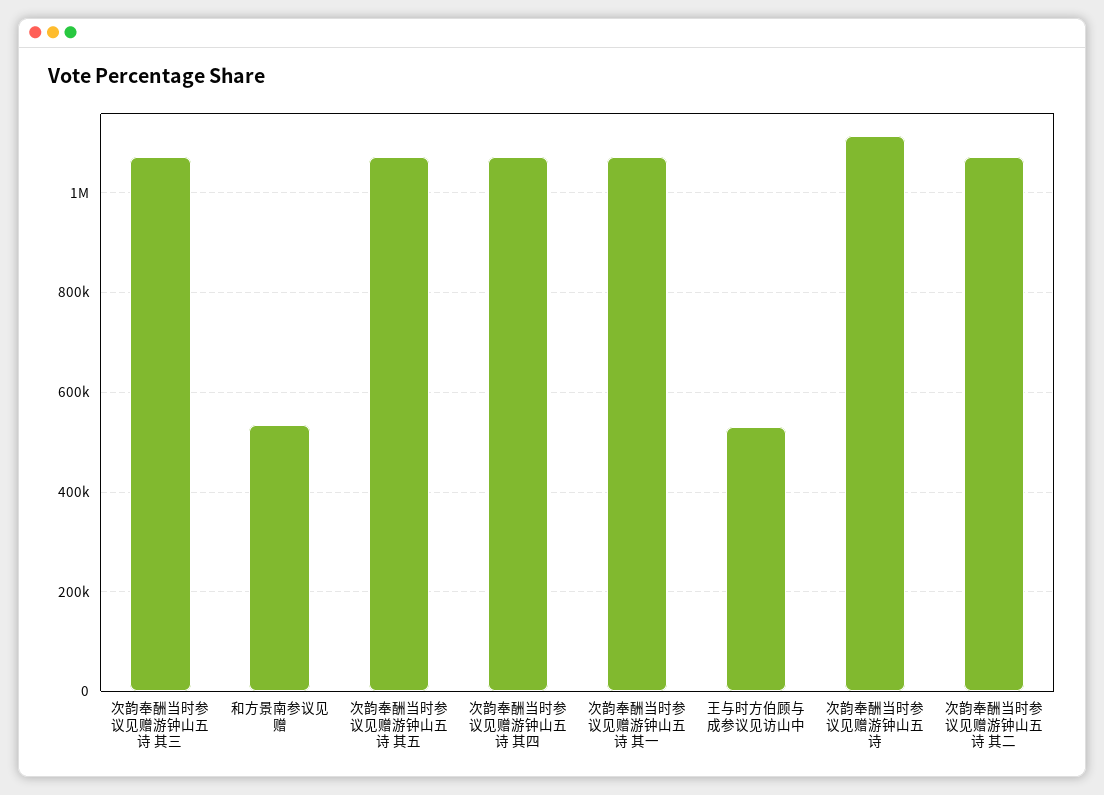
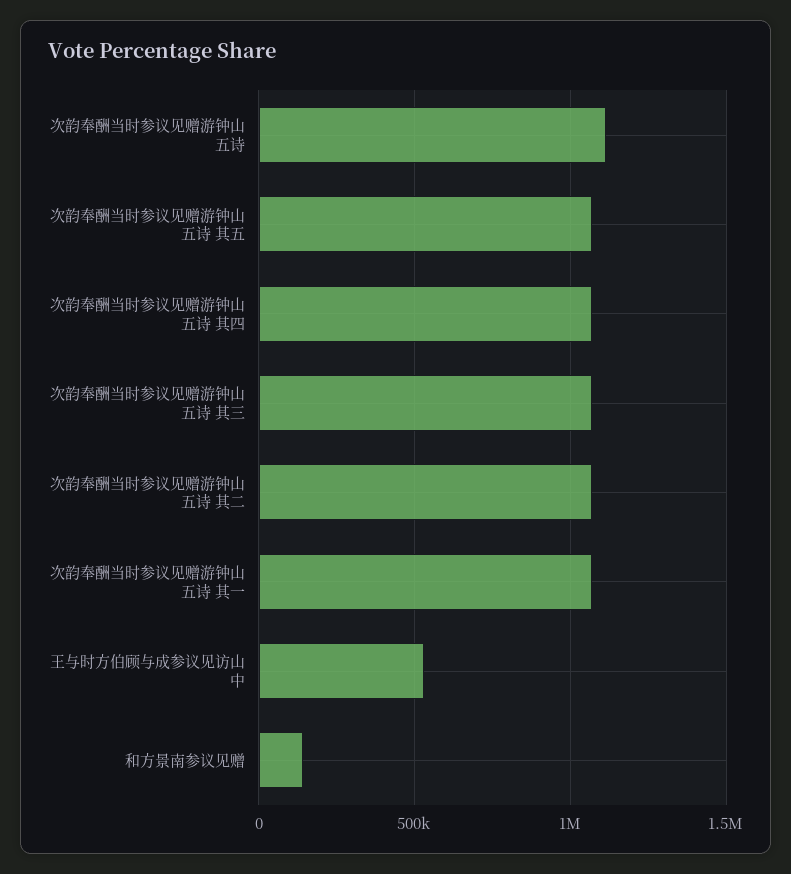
和方景南参议见赠: 540000 -> 150000

